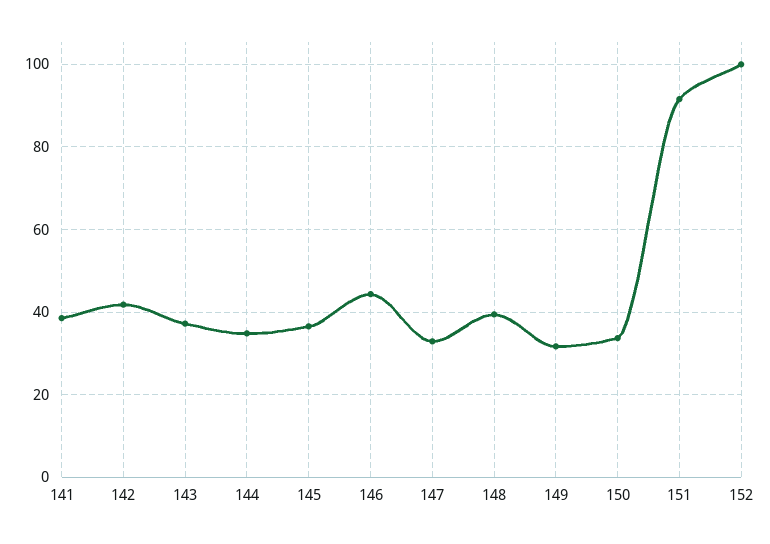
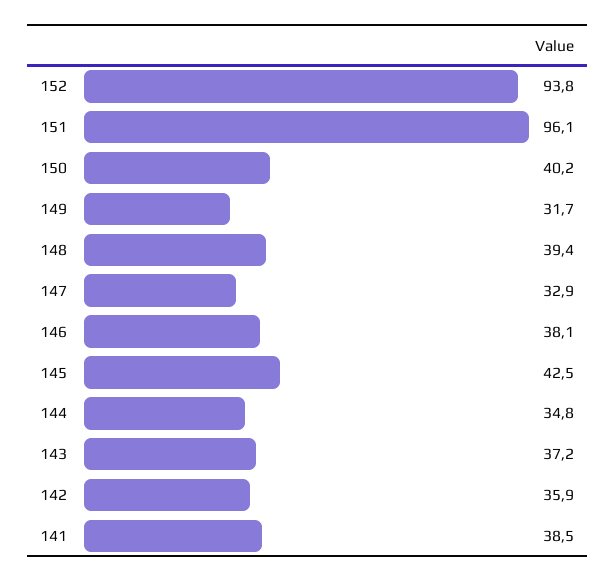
142: 42 -> 35.9
145: 36 -> 42.5
146: 44 -> 38.1
150: 34 -> 40.2
151: 92 -> 96.1
152: 100 -> 93.8

